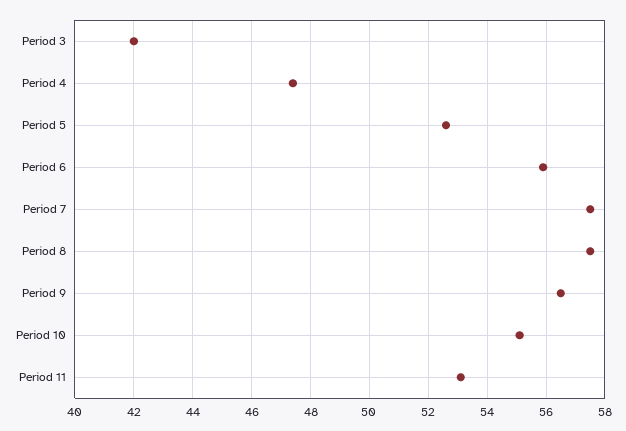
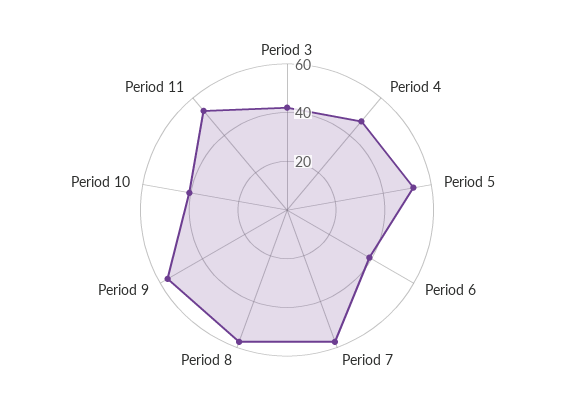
Period 6: 56 -> 40
Period 10: 55 -> 40

